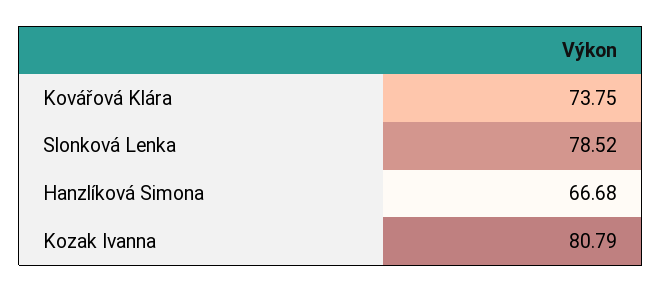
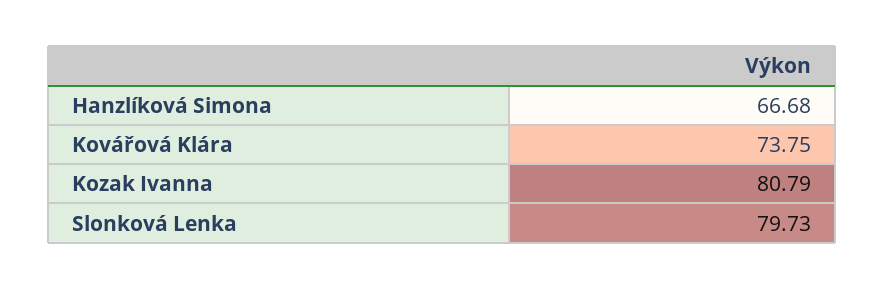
Slonková Lenka: 78.52 -> 79.73

